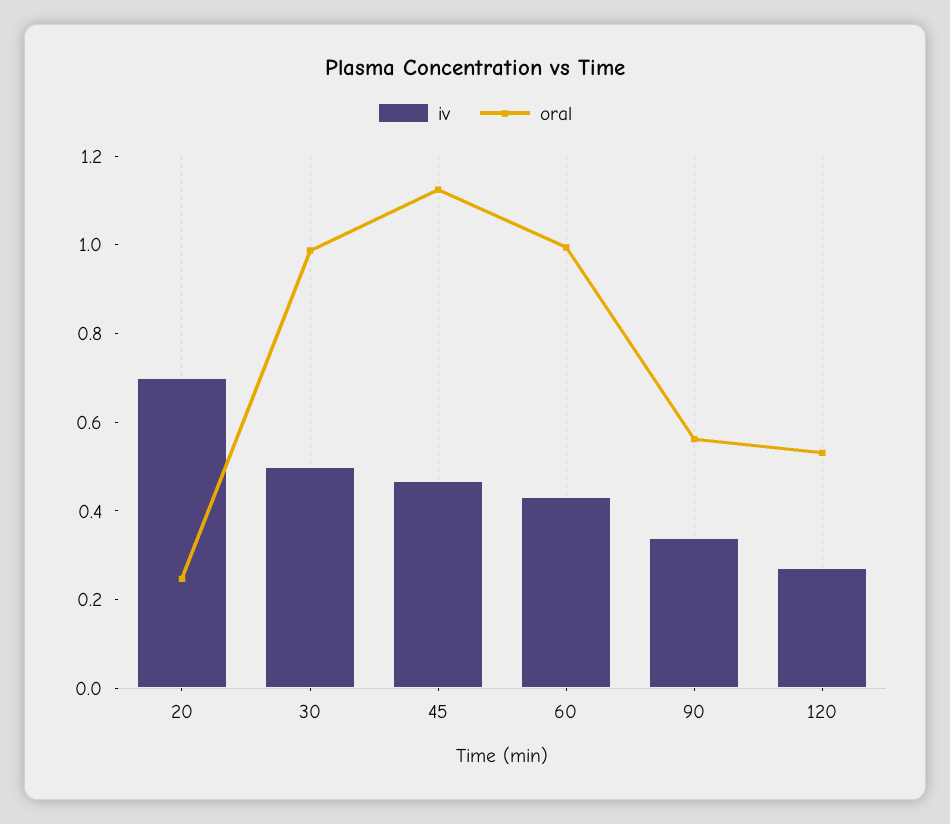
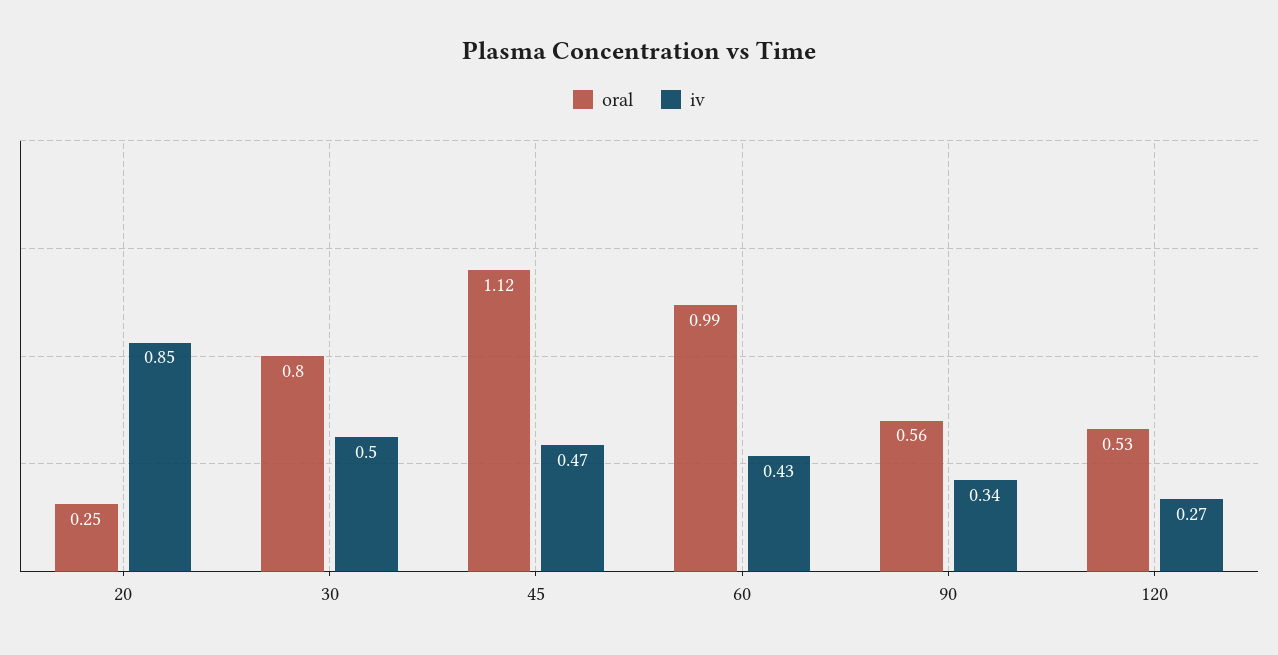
iv, 20: 0.7 -> 0.85
oral, 30: 1 -> 0.8

